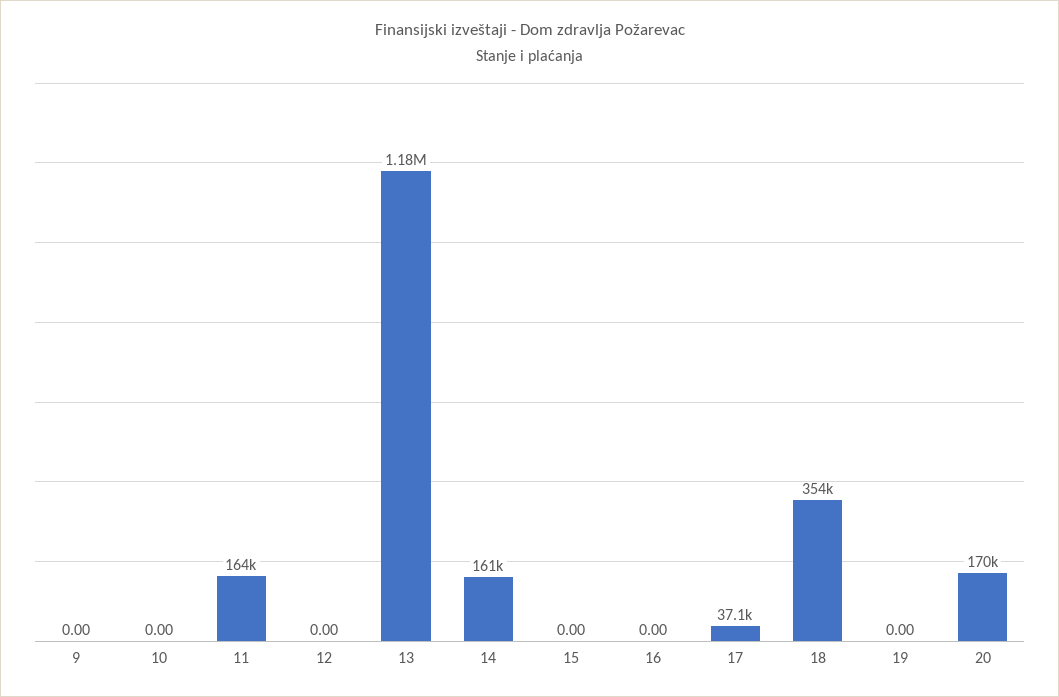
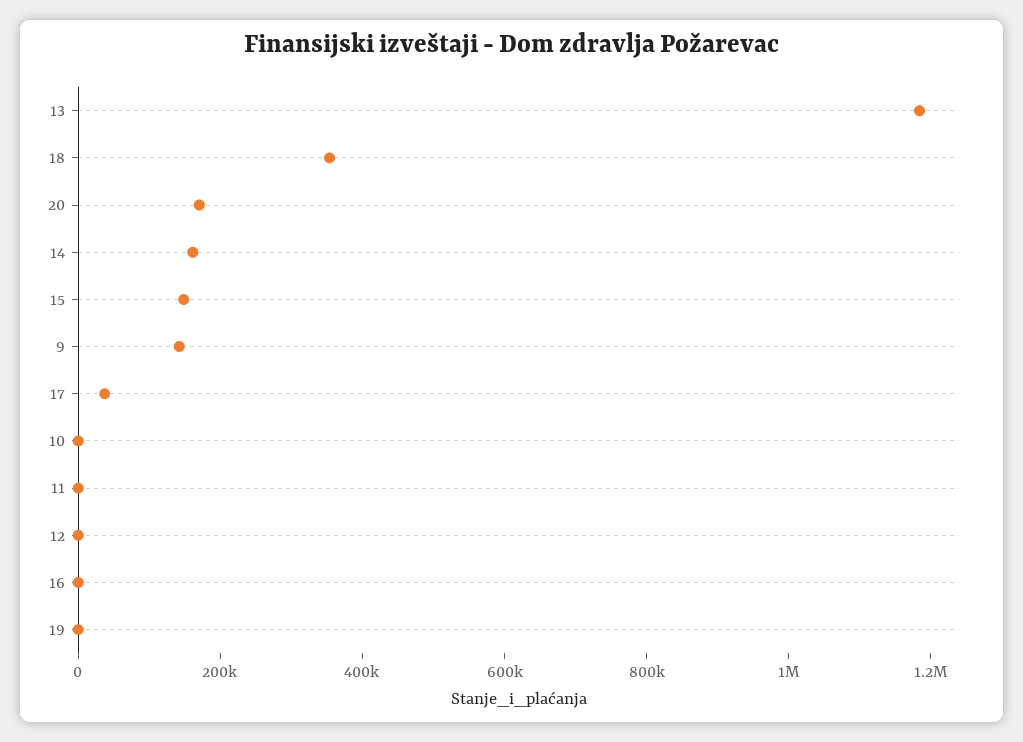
9: 0 -> 150000
11: 164000 -> 0
15: 0 -> 150000

